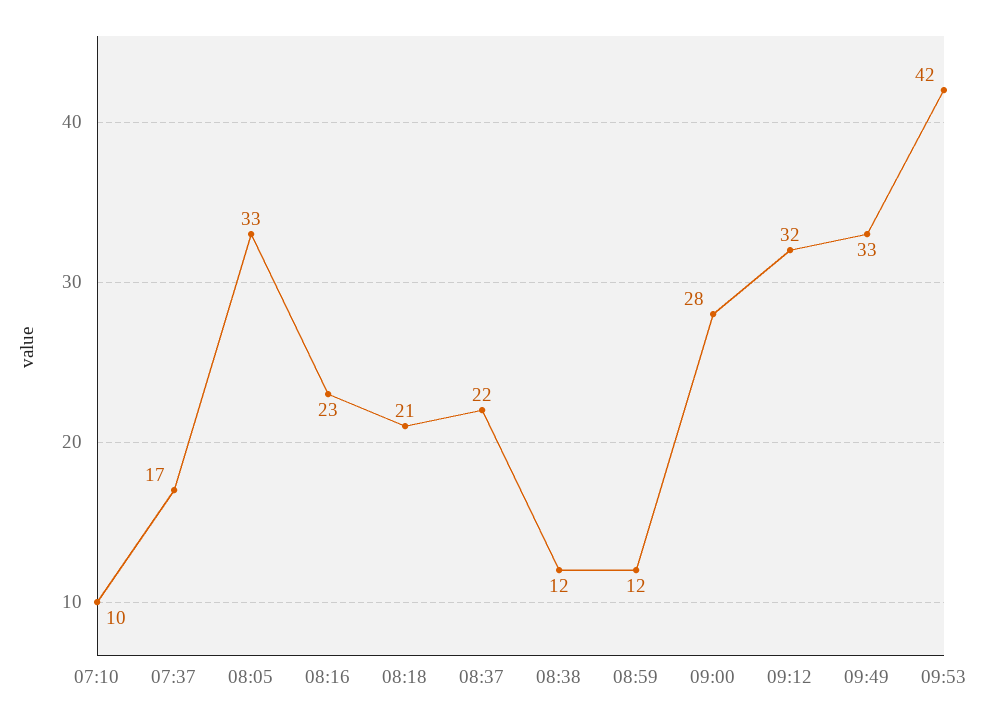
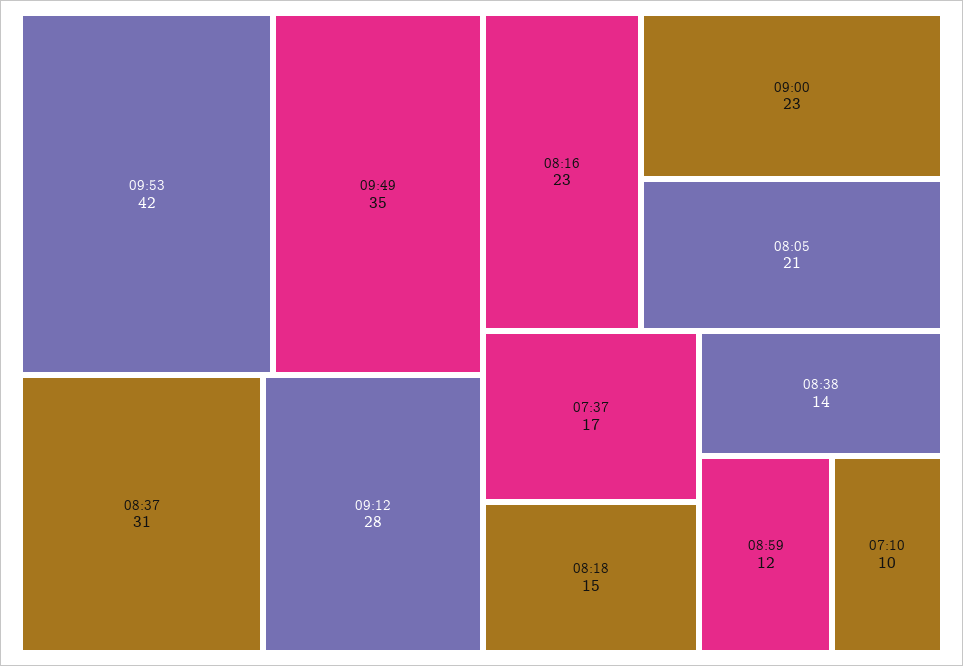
08:05: 33 -> 21
08:18: 21 -> 15
08:37: 22 -> 31
08:38: 12 -> 14
09:00: 28 -> 23
09:12: 32 -> 28
09:49: 33 -> 35

